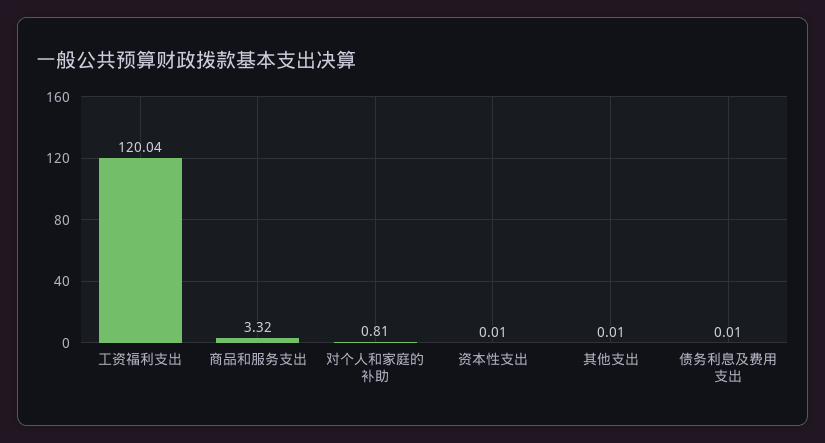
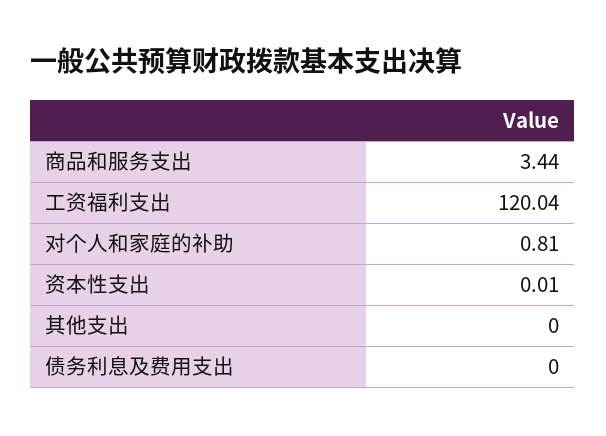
商品和服务支出: 3.32 -> 3.44
其他支出: 0.01 -> 0
债务利息及费用支出: 0.01 -> 0

